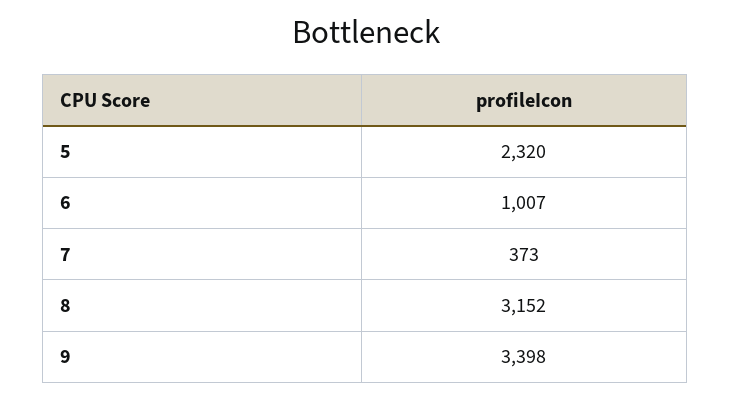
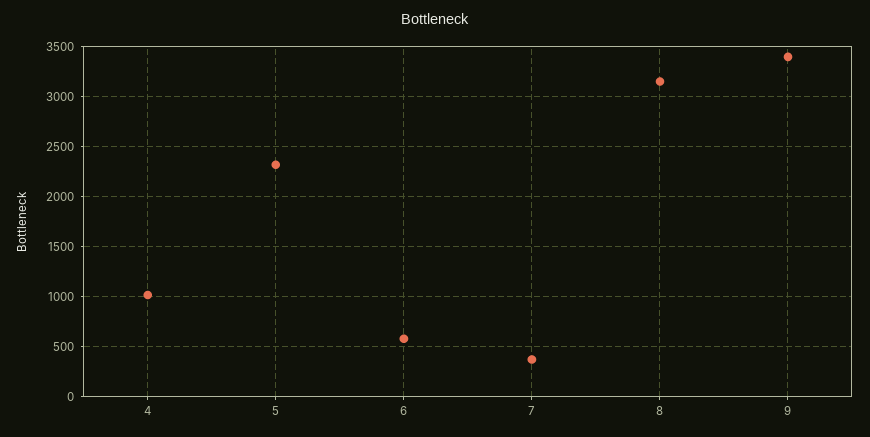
6: 1007 -> 600
4: none -> 1000

